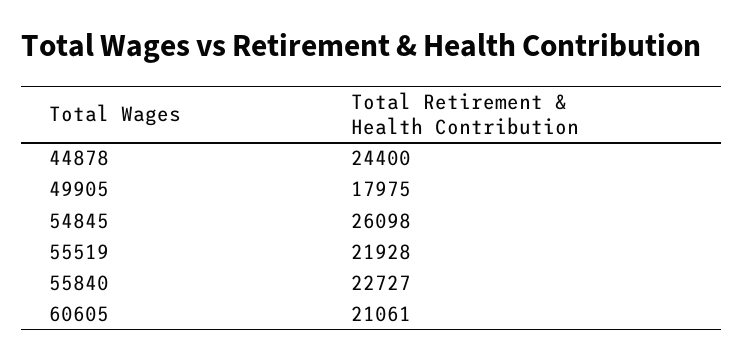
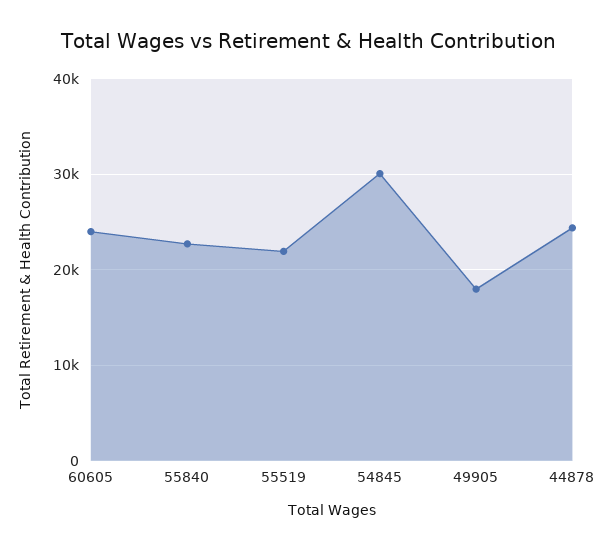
54845: 26098 -> 30000
60605: 21061 -> 24000

